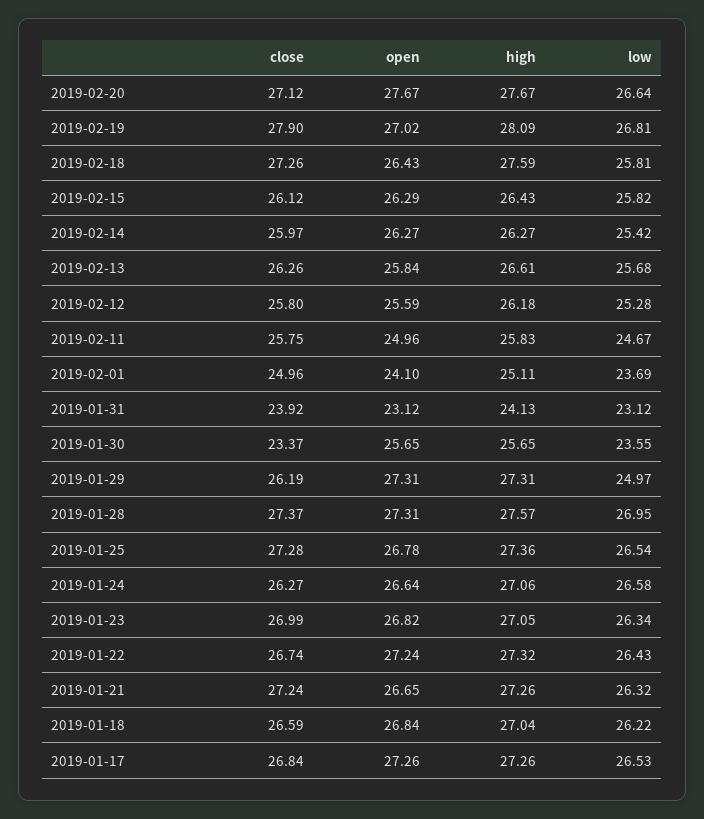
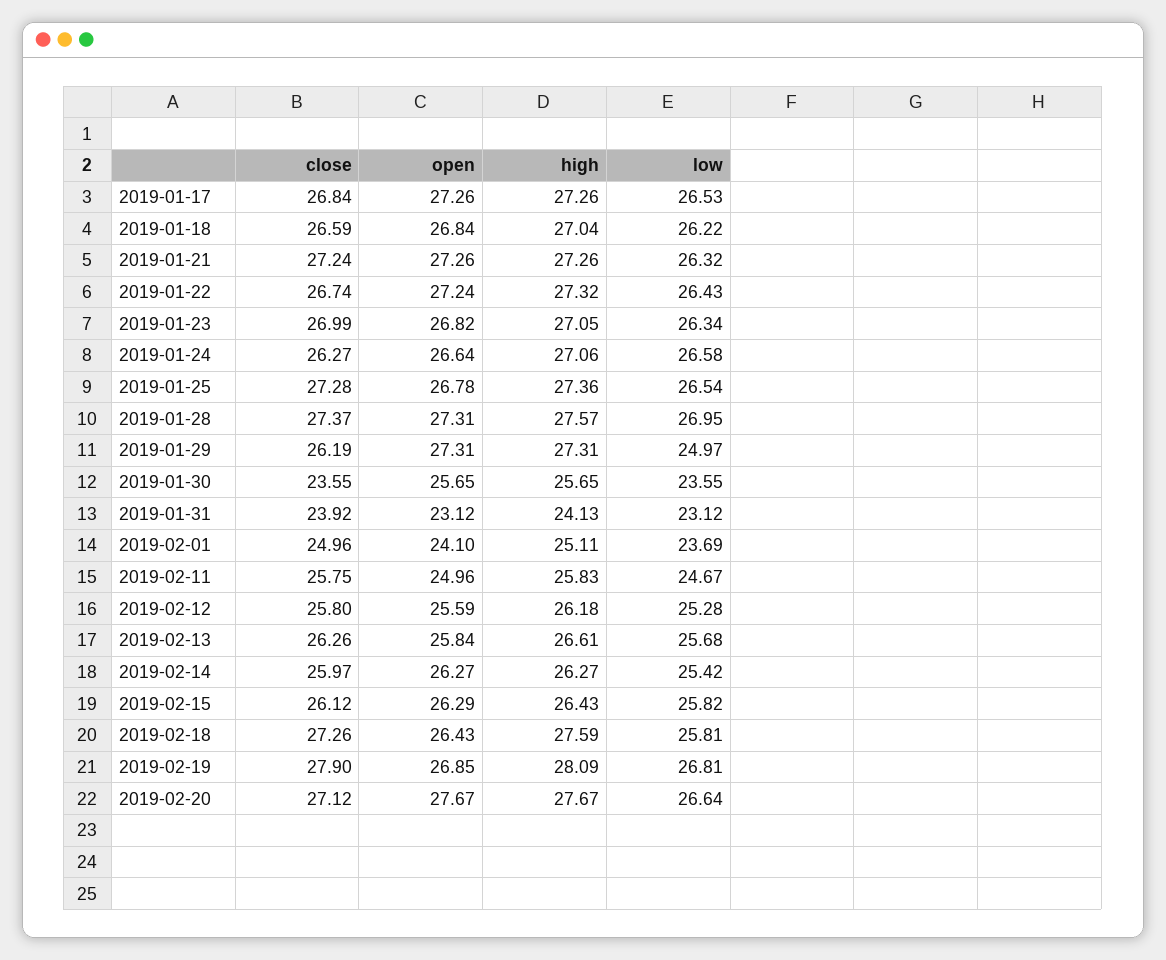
open, 2019-02-19: 27.02 -> 26.85
close, 2019-01-30: 23.37 -> 23.55
open, 2019-01-21: 26.65 -> 27.26

